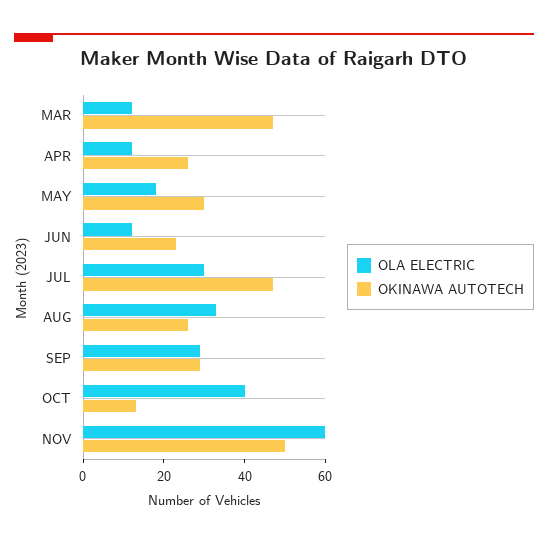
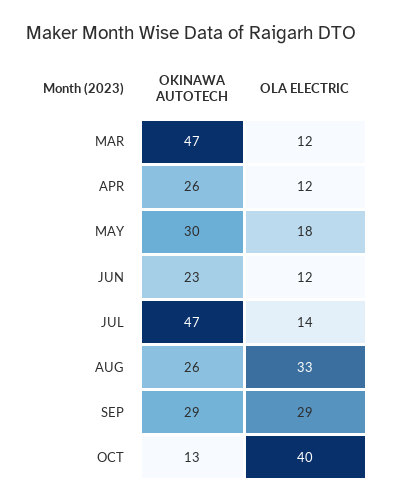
OLA ELECTRIC, JUL: 30 -> 14
OLA ELECTRIC, NOV: 60 -> none
OKINAWA AUTOTECH, NOV: 50 -> none

